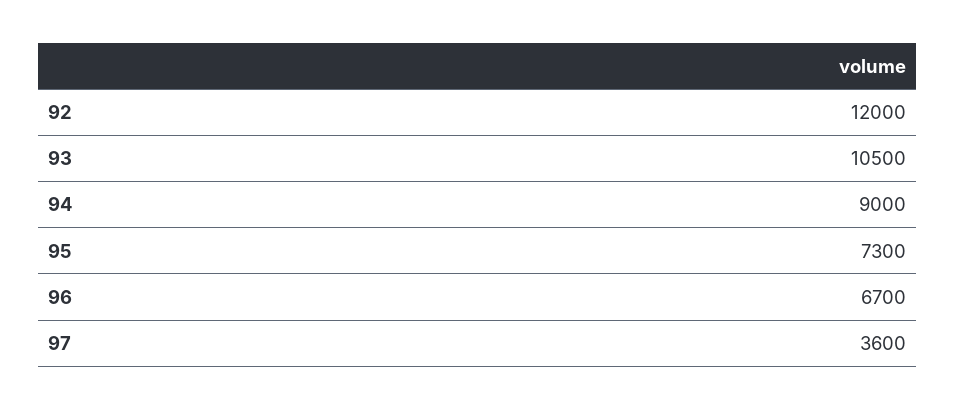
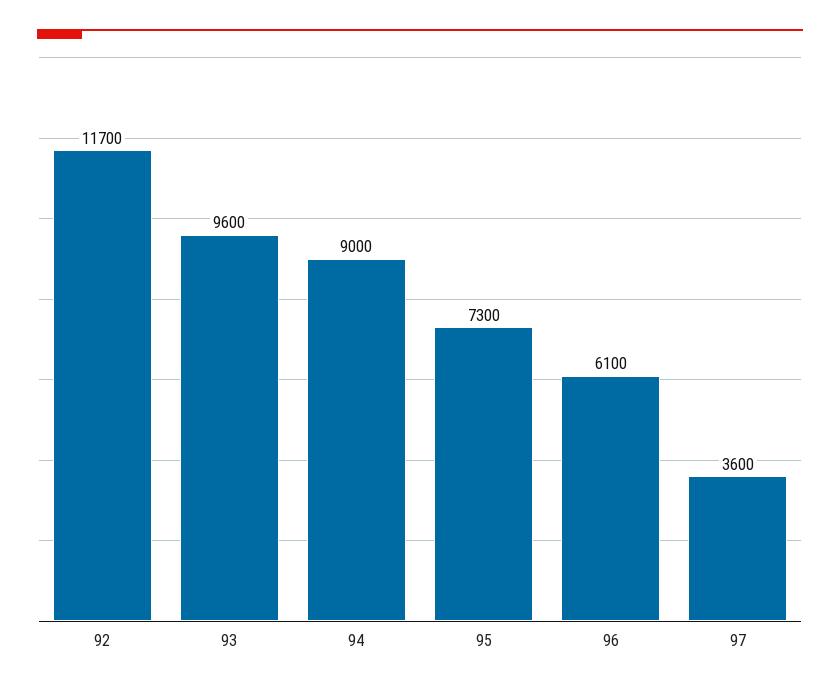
92: 12000 -> 11700
93: 10500 -> 9600
96: 6700 -> 6100

